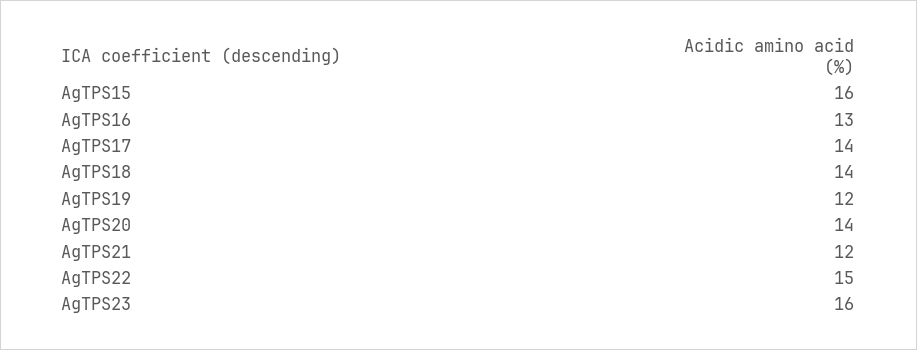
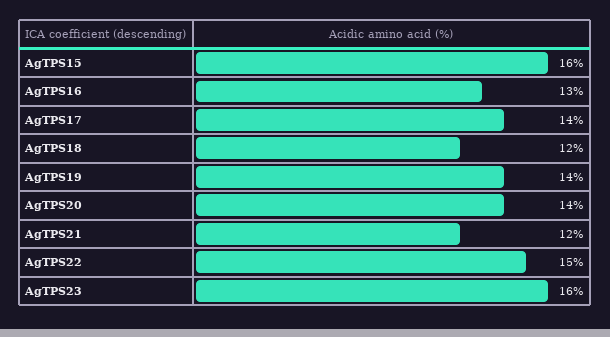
AgTPS18: 14 -> 12
AgTPS19: 12 -> 14

